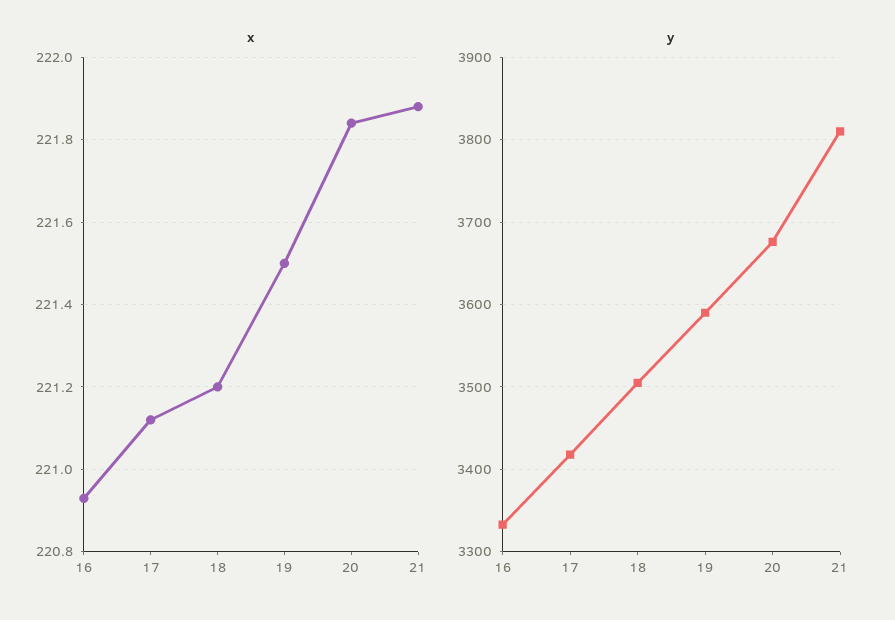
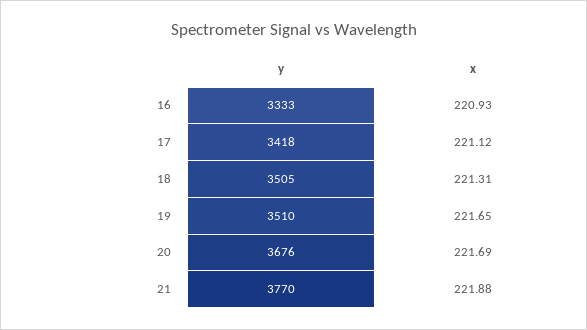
x, 18: 221.2 -> 221.31
x, 19: 221.5 -> 221.65
x, 20: 221.85 -> 221.69
y, 19: 3590 -> 3510
y, 21: 3810 -> 3770

